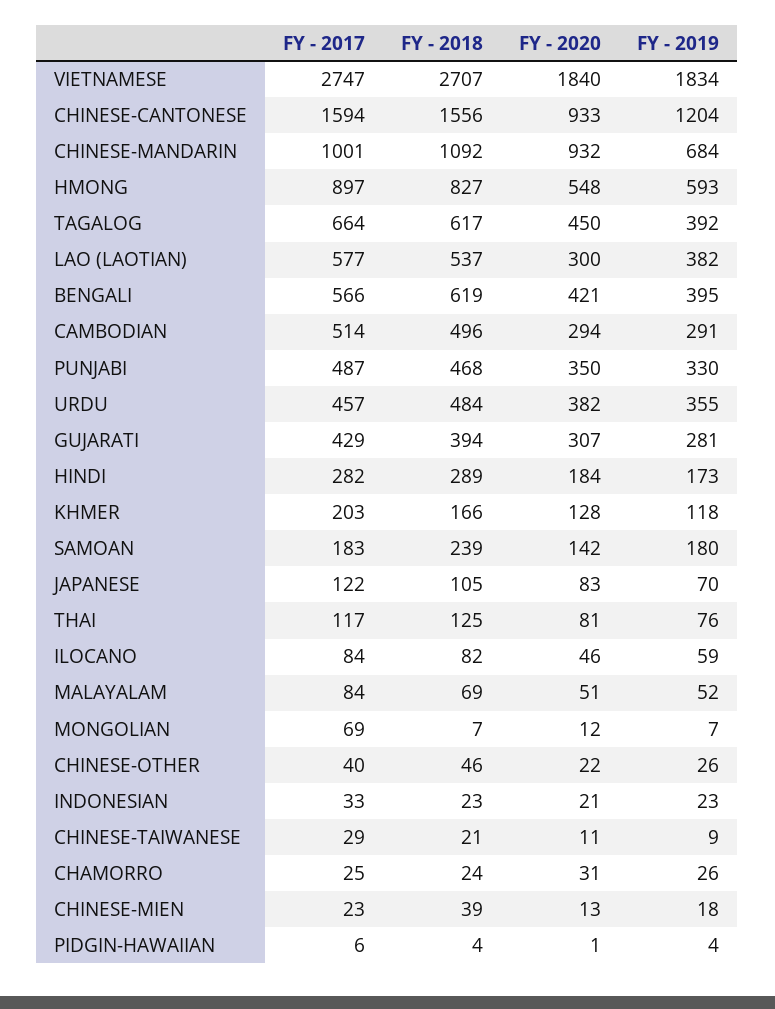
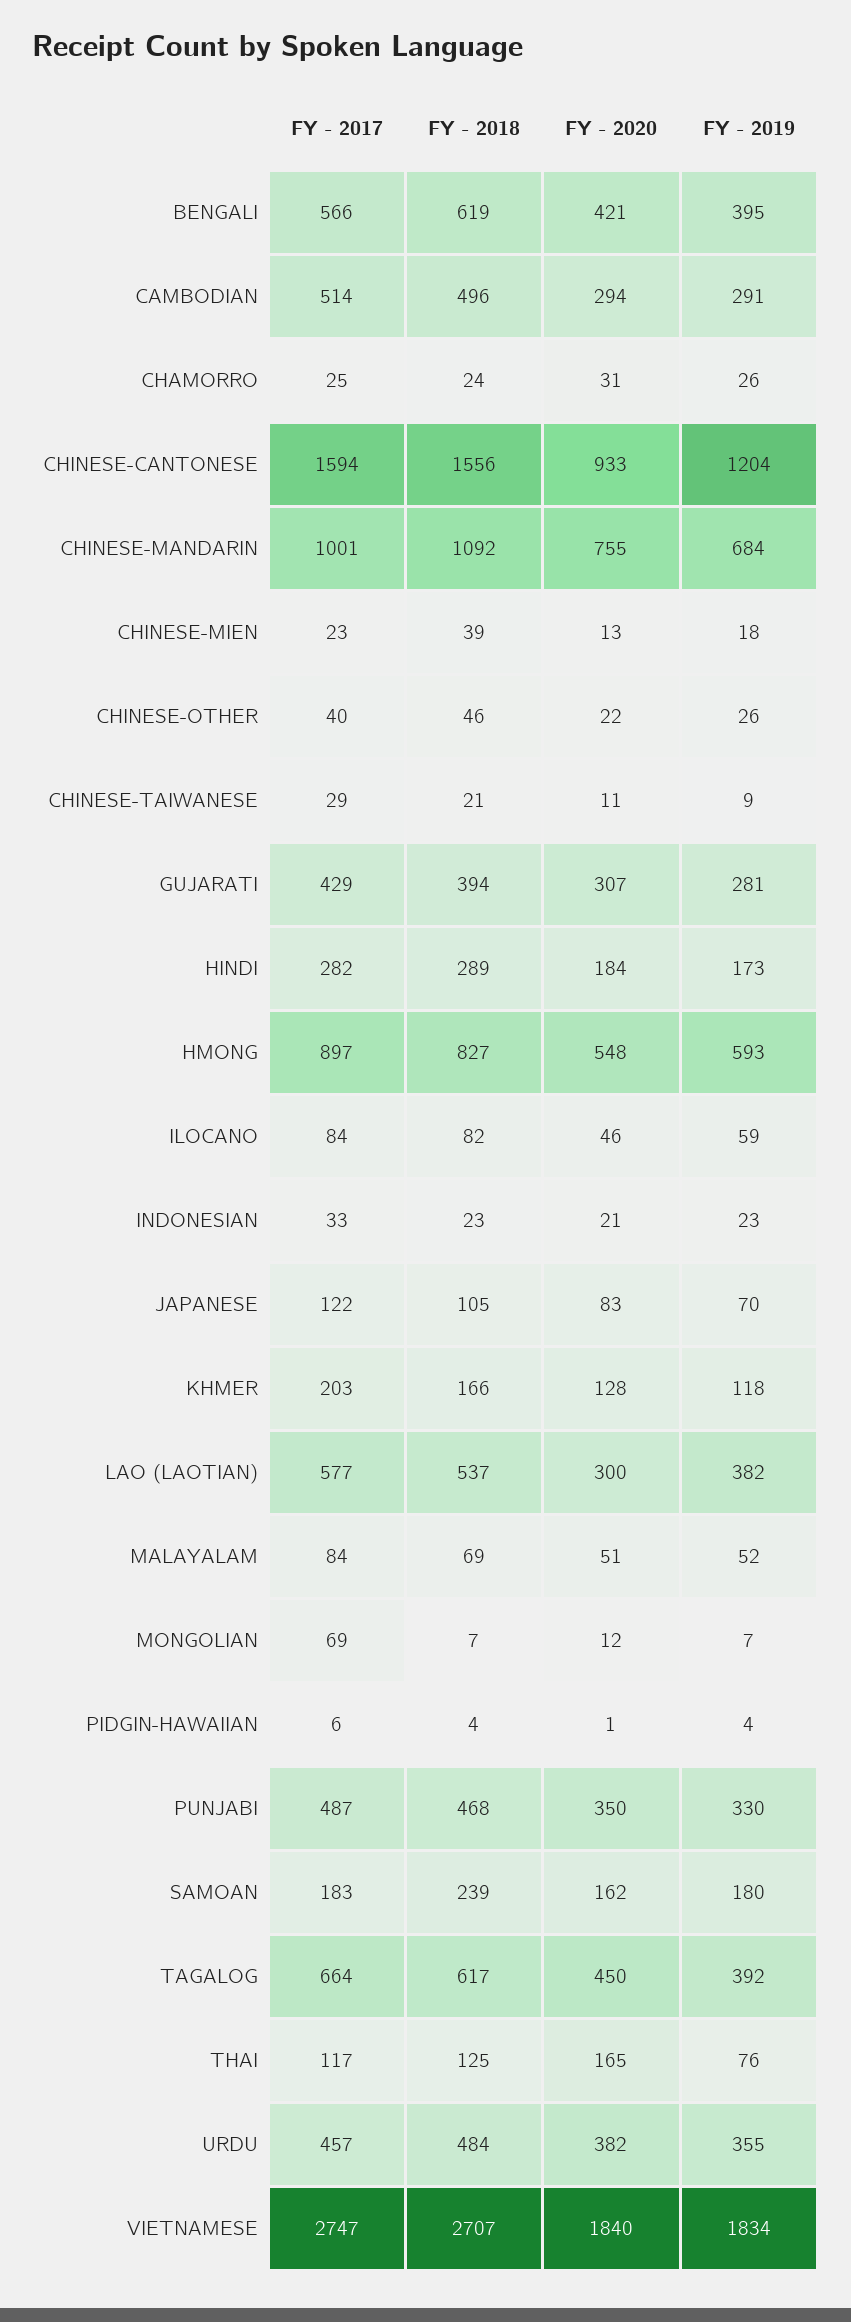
FY - 2020, CHINESE-MANDARIN: 932 -> 755
FY - 2020, SAMOAN: 142 -> 162
FY - 2020, THAI: 81 -> 165

